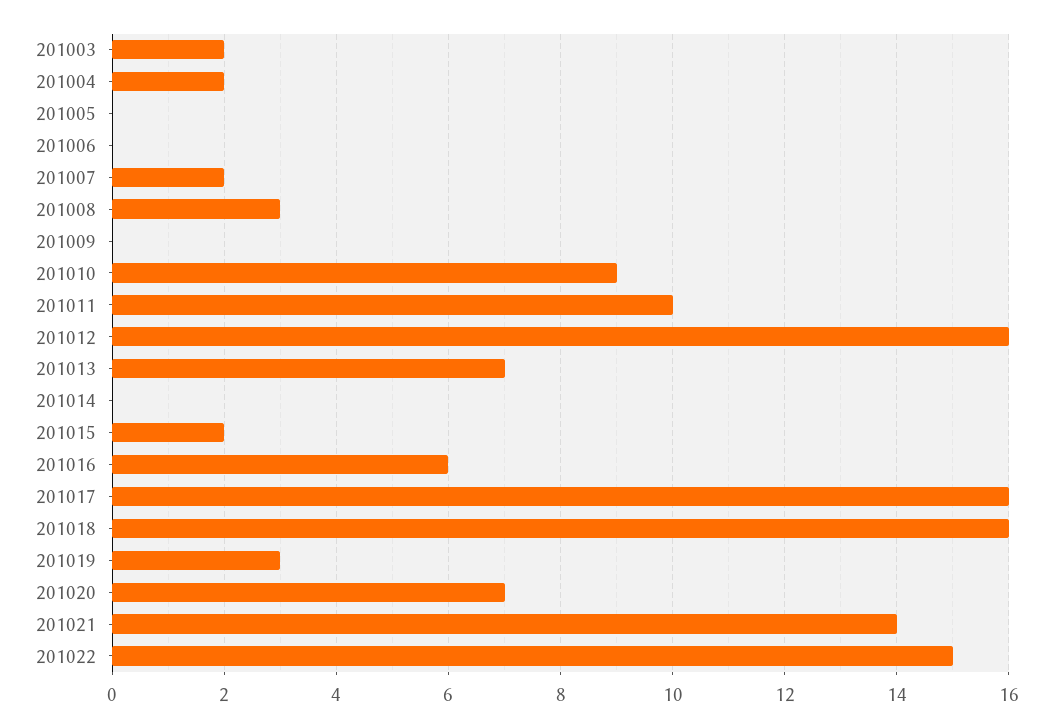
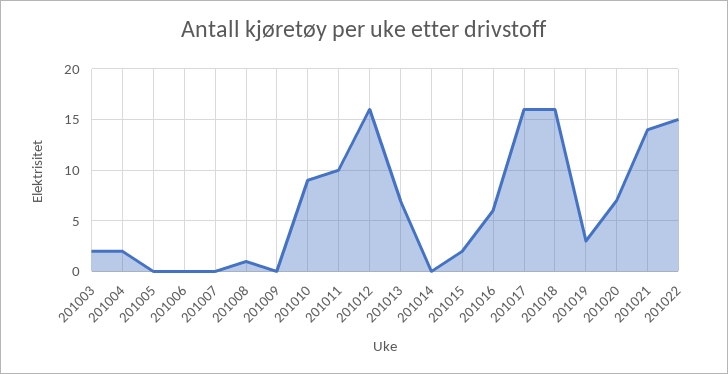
201007: 2 -> 0
201008: 3 -> 1

